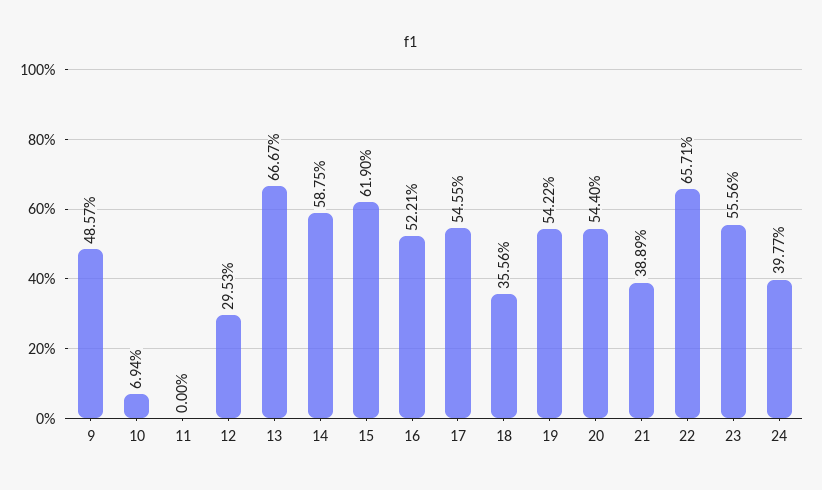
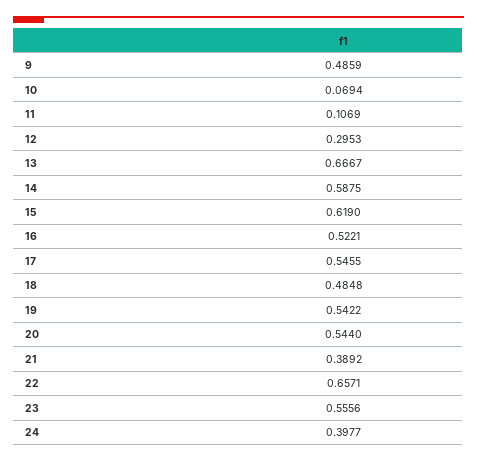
9: 0.4857 -> 0.4859
11: 0 -> 0.1069
18: 0.3556 -> 0.4848
21: 0.3889 -> 0.3892

